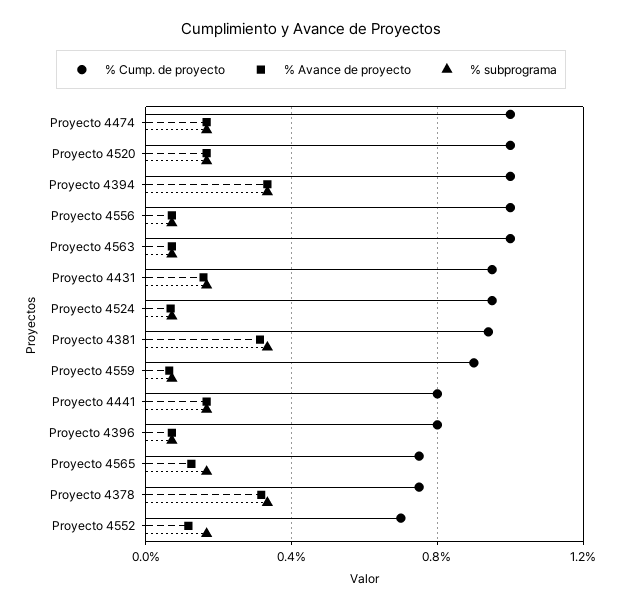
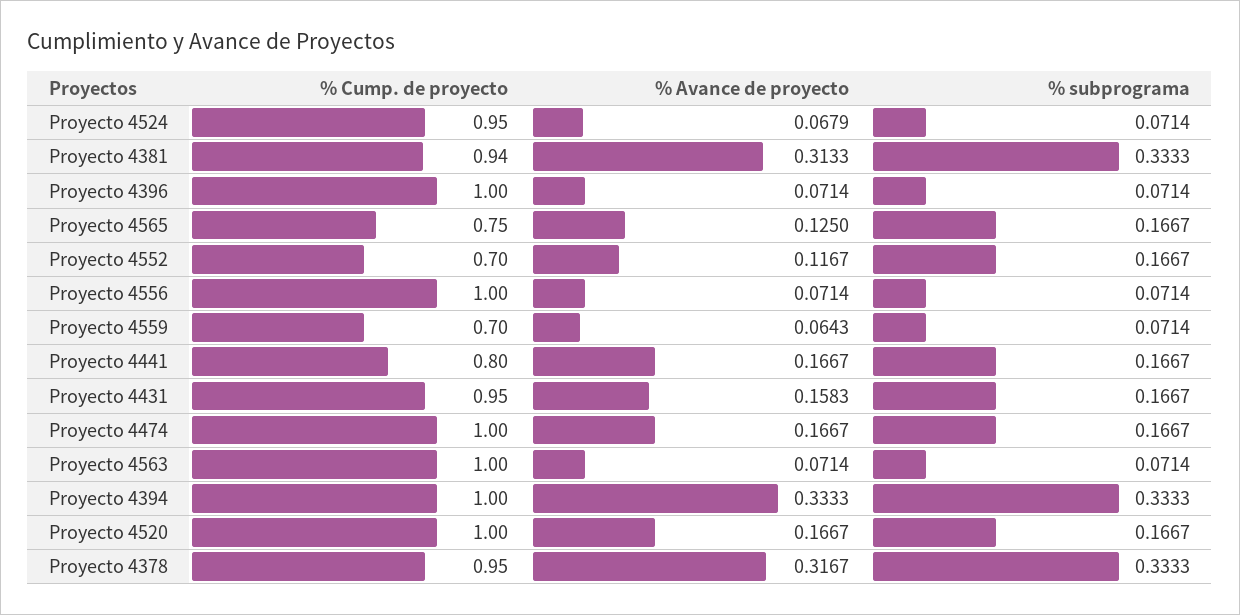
% Cump. de proyecto, Proyecto 4559: 0.9 -> 0.7
% Cump. de proyecto, Proyecto 4396: 0.8 -> 1
% Cump. de proyecto, Proyecto 4378: 0.75 -> 0.95

